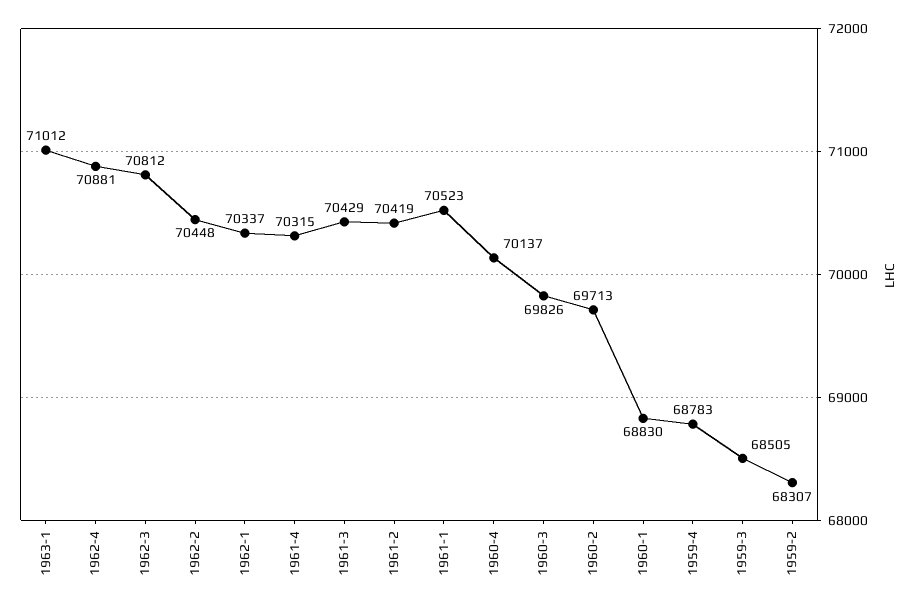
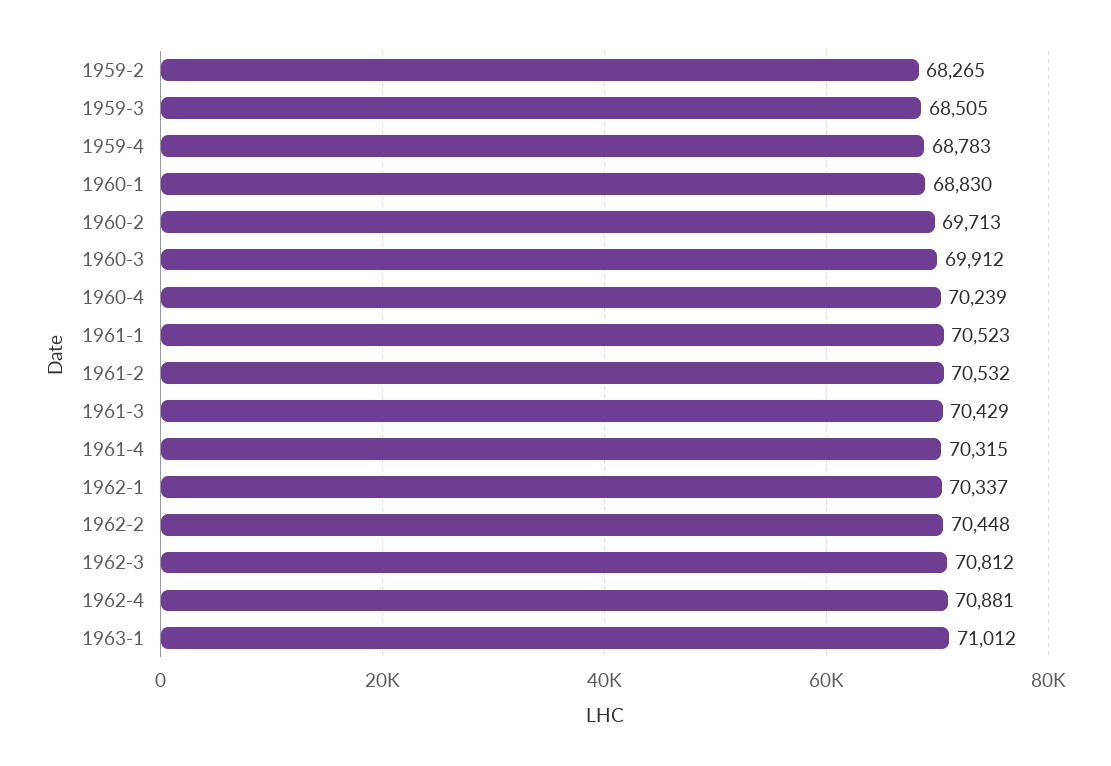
1961-2: 70419 -> 70532
1960-4: 70137 -> 70239
1960-3: 69826 -> 69912
1959-2: 68307 -> 68265

